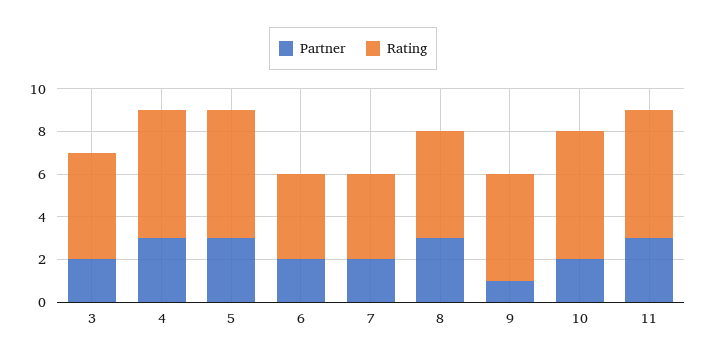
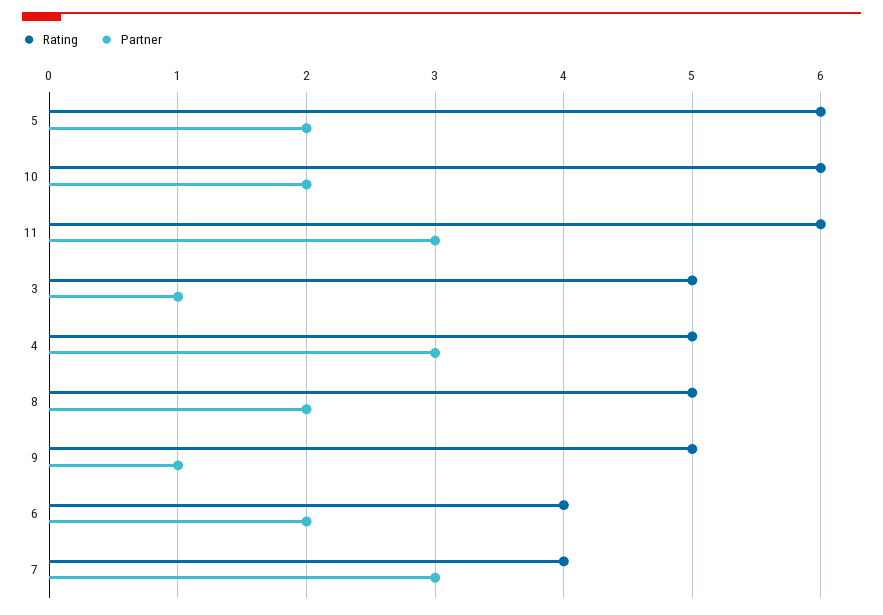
Partner, 3: 2 -> 1
Rating, 4: 6 -> 5
Partner, 5: 3 -> 2
Partner, 7: 2 -> 3
Partner, 8: 3 -> 2

